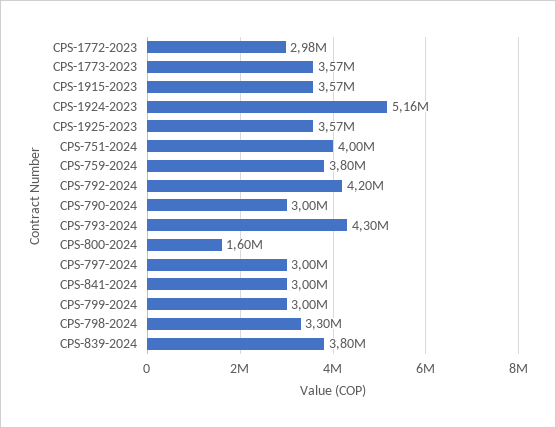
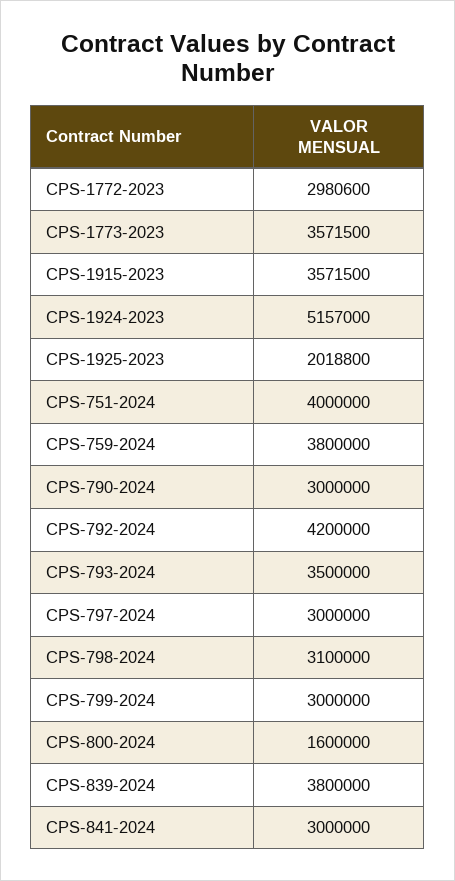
CPS-1925-2023: 3570000 -> 2018800
CPS-793-2024: 4300000 -> 3500000
CPS-798-2024: 3300000 -> 3100000

